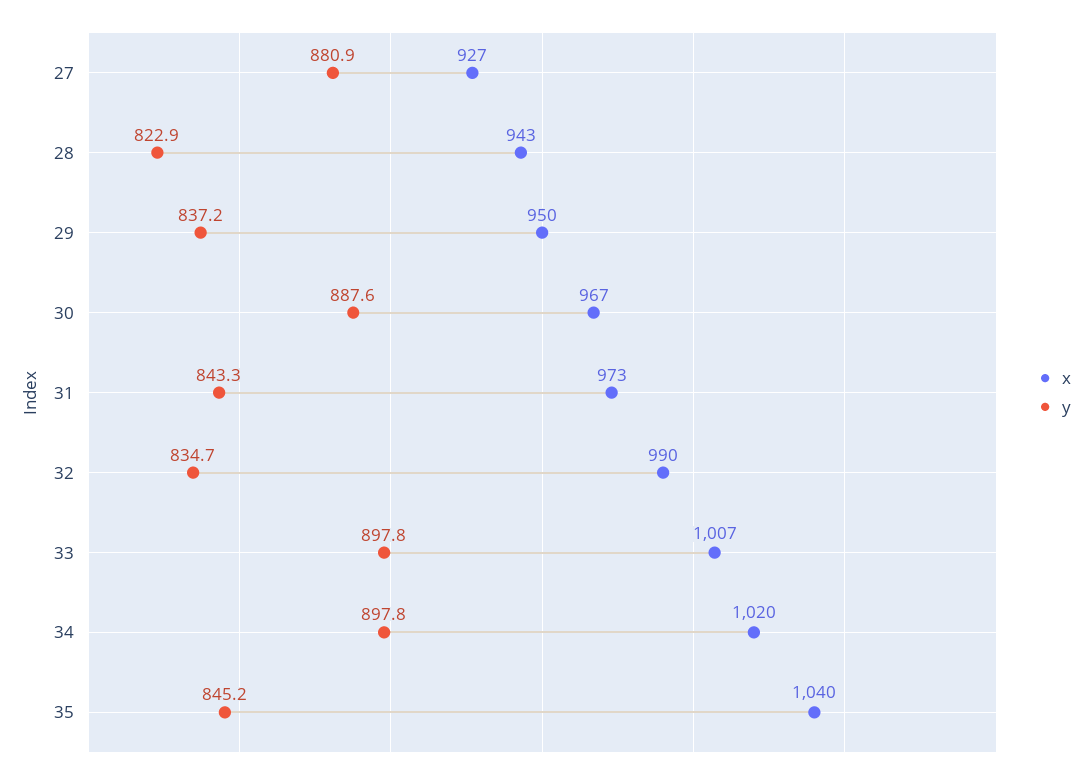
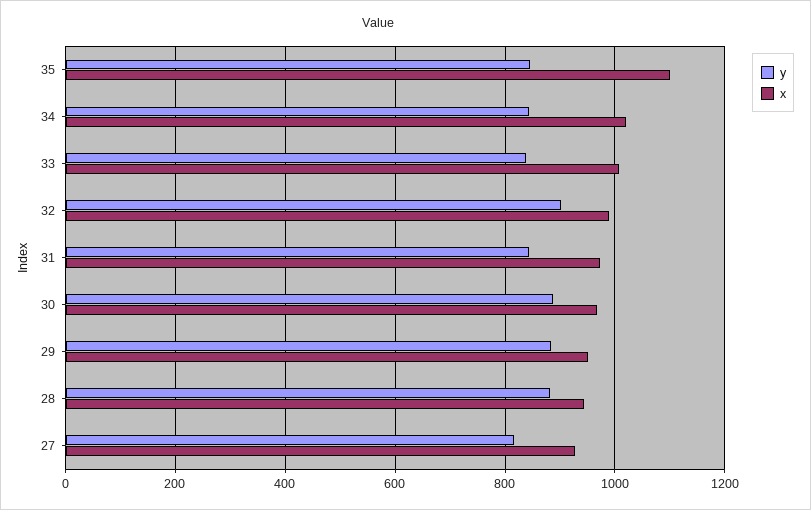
y, 27: 880.9 -> 820
y, 28: 822.9 -> 880
y, 29: 837.2 -> 880
y, 32: 834.7 -> 900
y, 33: 897.8 -> 840
y, 34: 897.8 -> 840
x, 35: 1040 -> 1100

